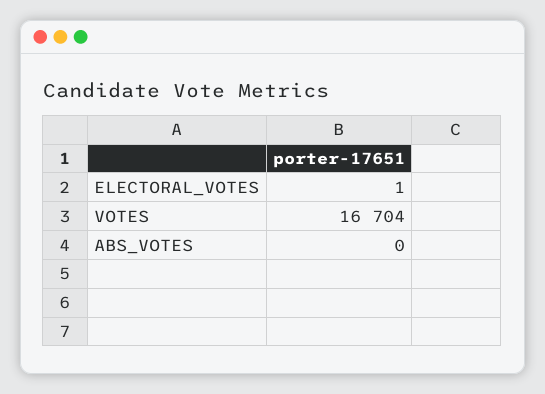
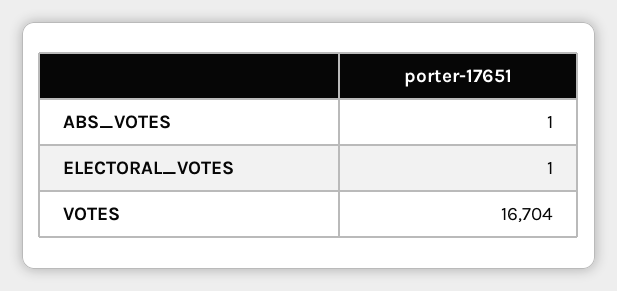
ABS_VOTES: 0 -> 1

